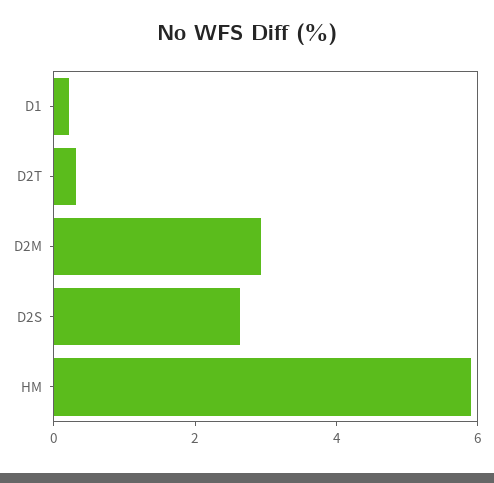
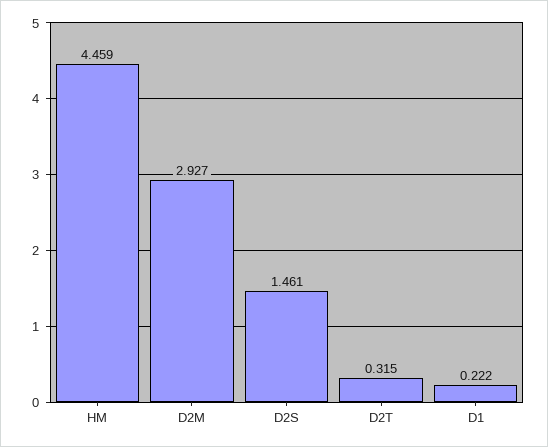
D2S: 2.5 -> 1.461
HM: 6 -> 4.459

